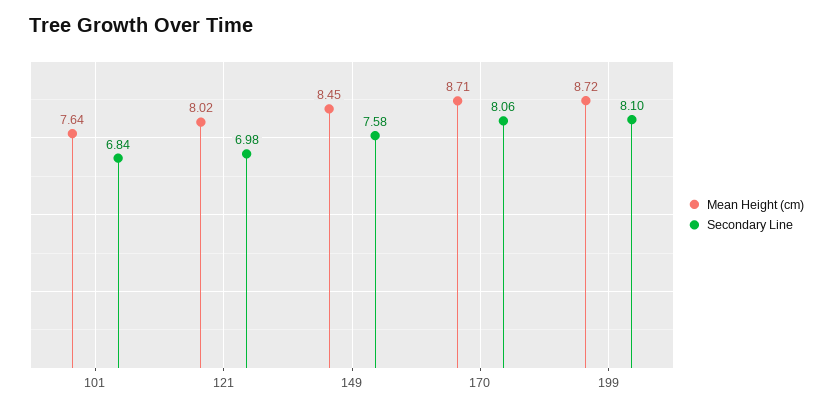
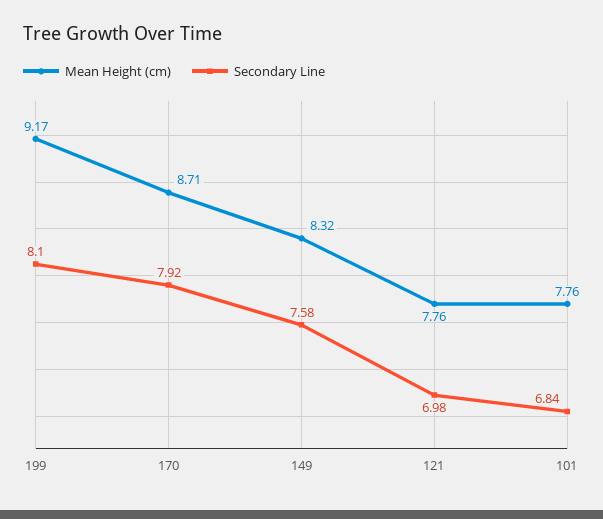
Mean Height (cm), 101: 7.64 -> 7.76
Mean Height (cm), 121: 8.02 -> 7.76
Mean Height (cm), 149: 8.45 -> 8.32
Secondary Line, 170: 8.06 -> 7.92
Mean Height (cm), 199: 8.72 -> 9.17

